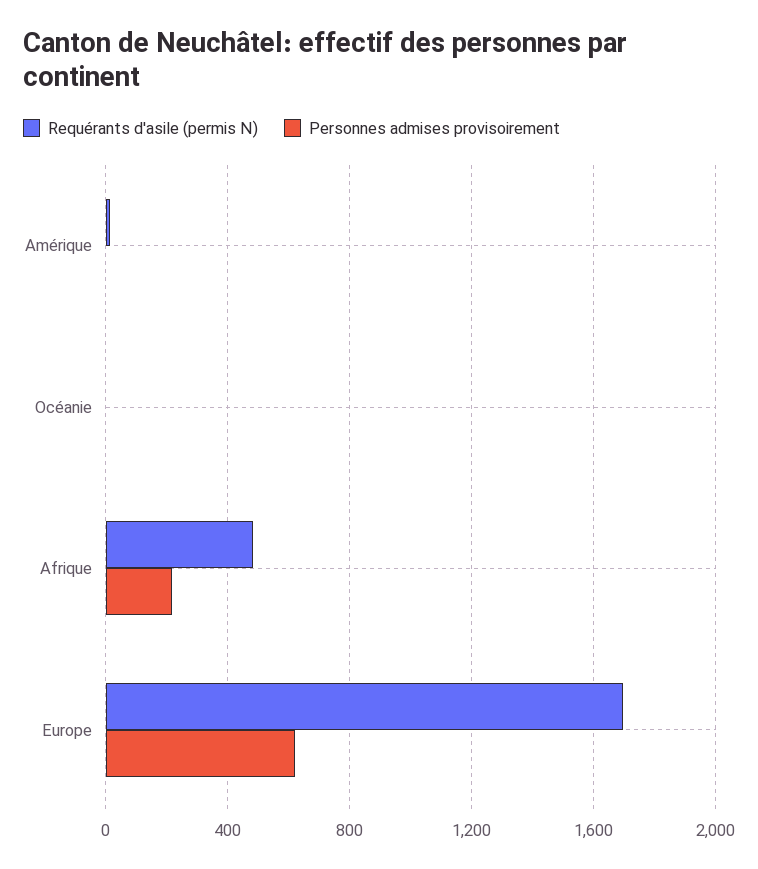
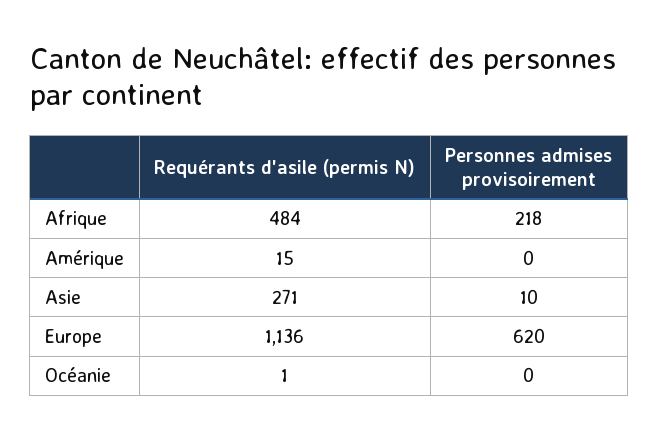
Requérants d'asile (permis N), Europe: 1700 -> 1136
Requérants d'asile (permis N), Asie: none -> 271
Personnes admises provisoirement, Asie: none -> 10

